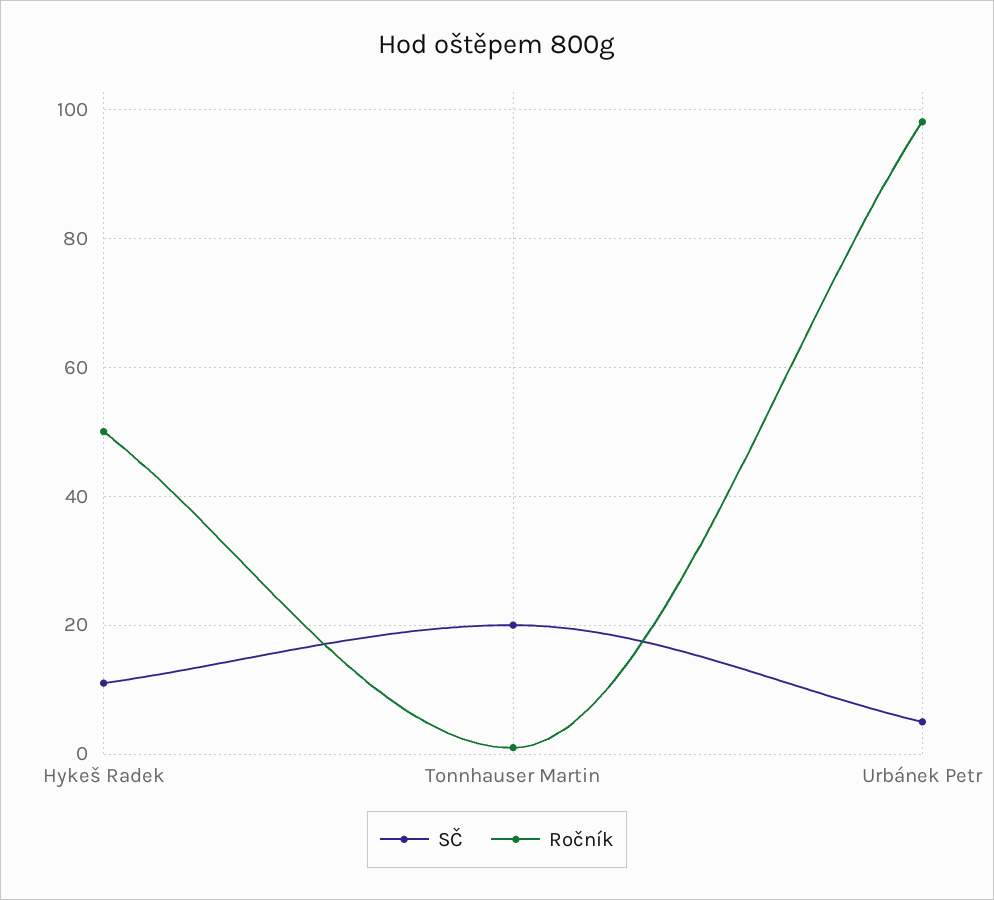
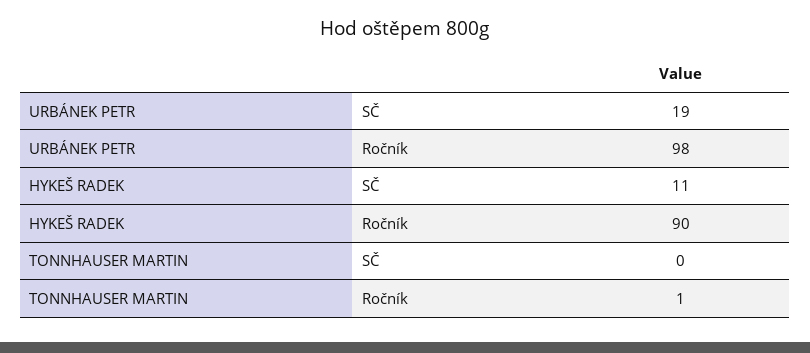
Ročník, Hykeš Radek: 50 -> 90
SČ, Tonnhauser Martin: 20 -> 0
SČ, Urbánek Petr: 5 -> 19

